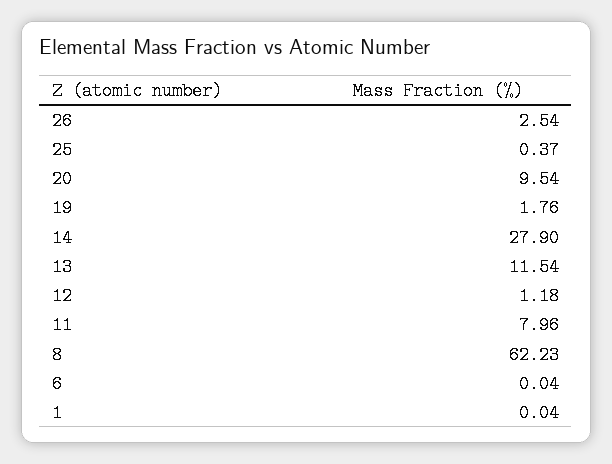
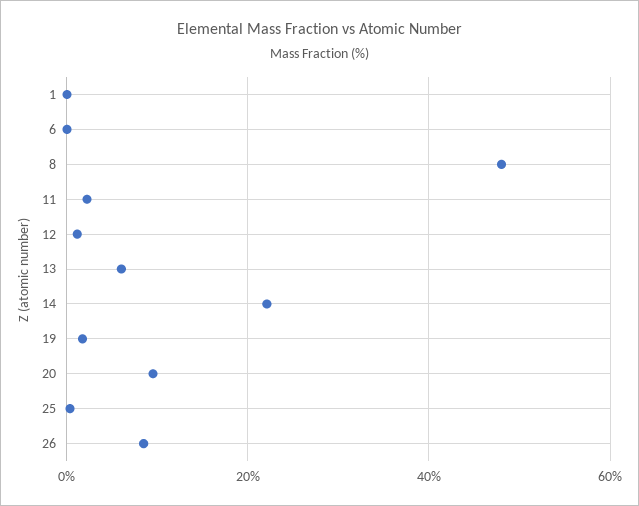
26: 2.54 -> 8
14: 27.9 -> 22
13: 11.54 -> 6
11: 7.96 -> 2
8: 62.23 -> 48

